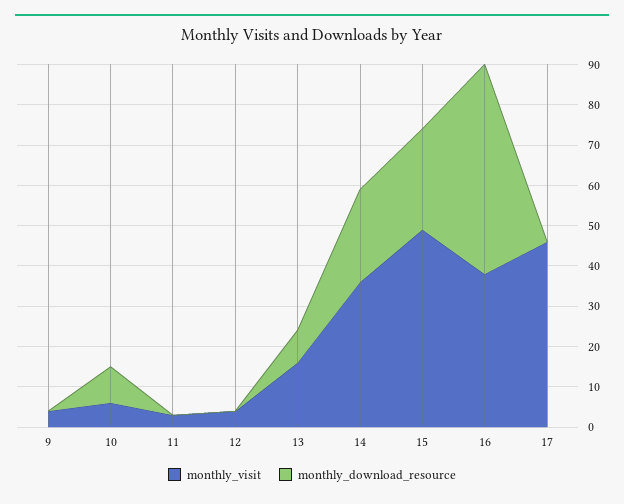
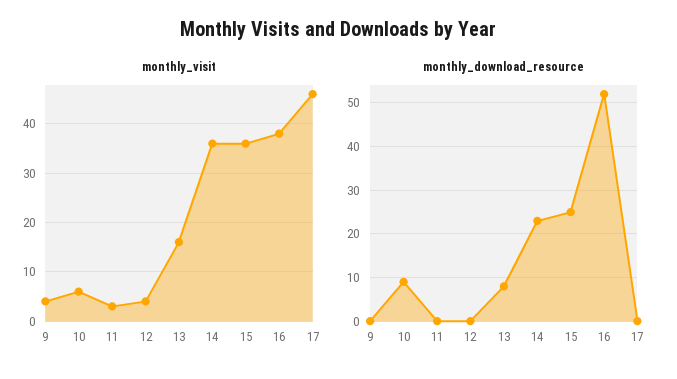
monthly_visit, 15: 50 -> 35

